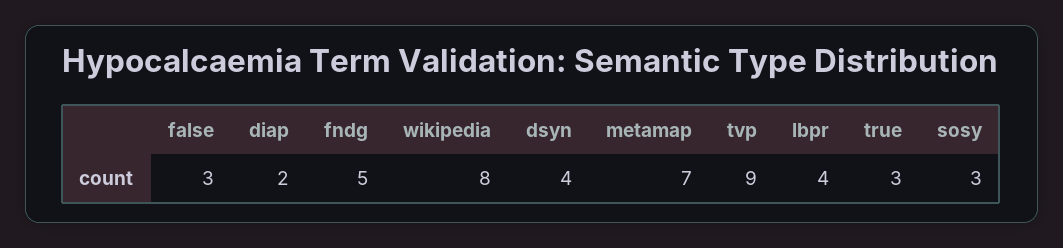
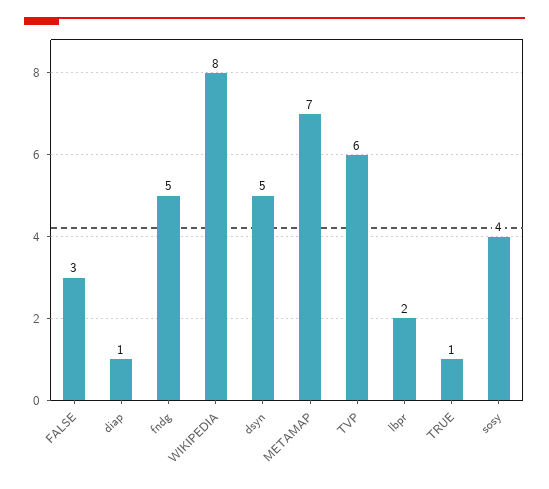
diap: 2 -> 1
dsyn: 4 -> 5
tvp: 9 -> 6
lbpr: 4 -> 2
true: 3 -> 1
sosy: 3 -> 4

